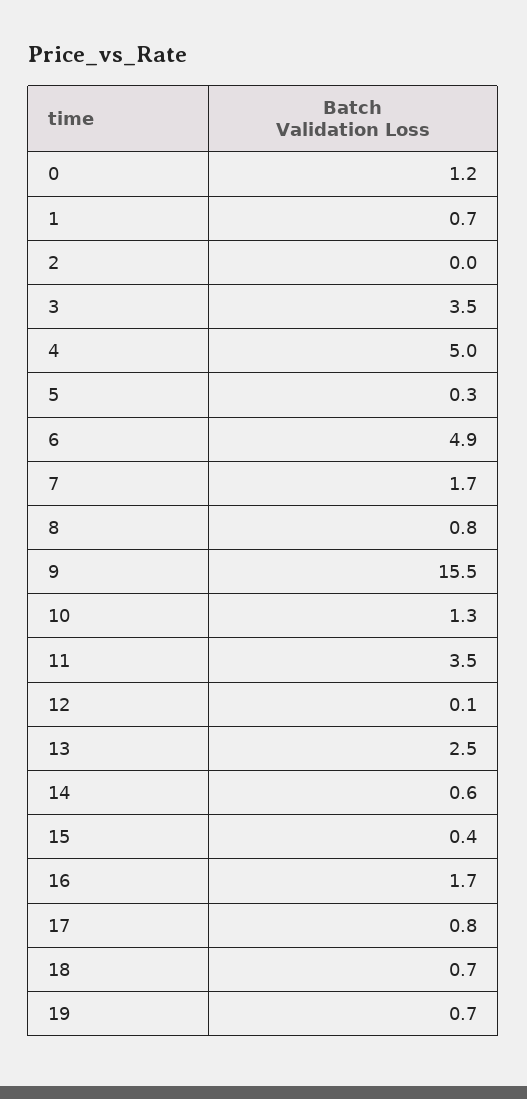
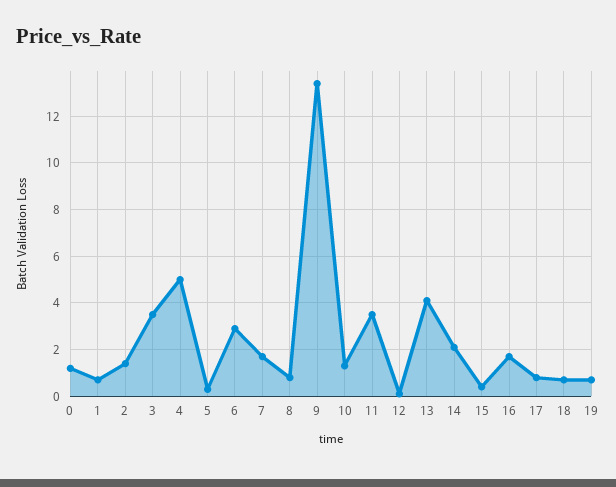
2: 0 -> 1.5
6: 4.9 -> 3
9: 15.5 -> 13.5
13: 2.5 -> 4
14: 0.6 -> 2

